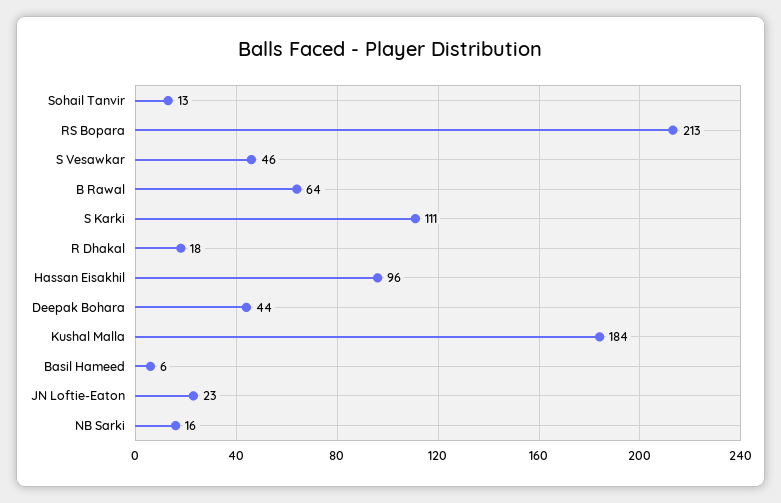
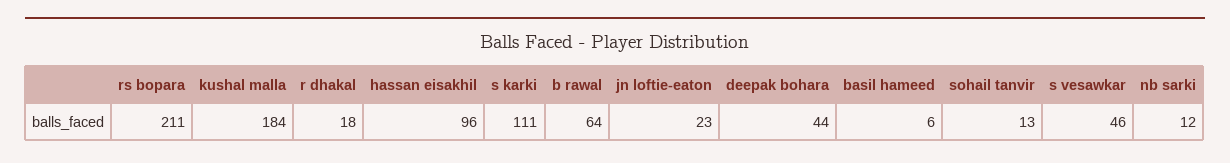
RS Bopara: 213 -> 211
NB Sarki: 16 -> 12

